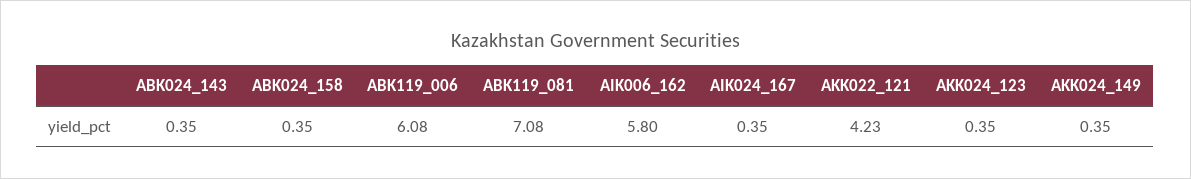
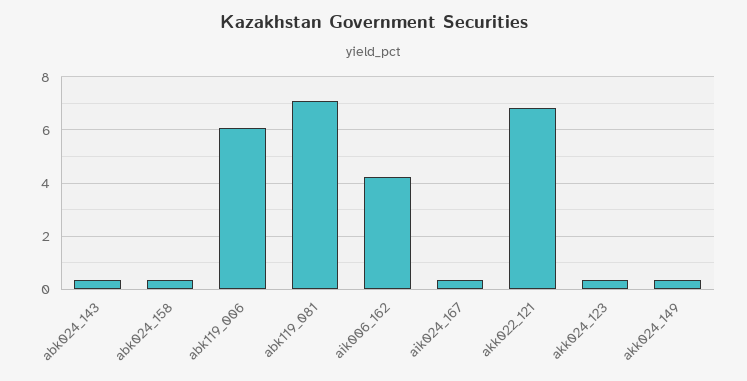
AIK006_162: 5.8 -> 4.25
AKK022_121: 4.23 -> 6.75

